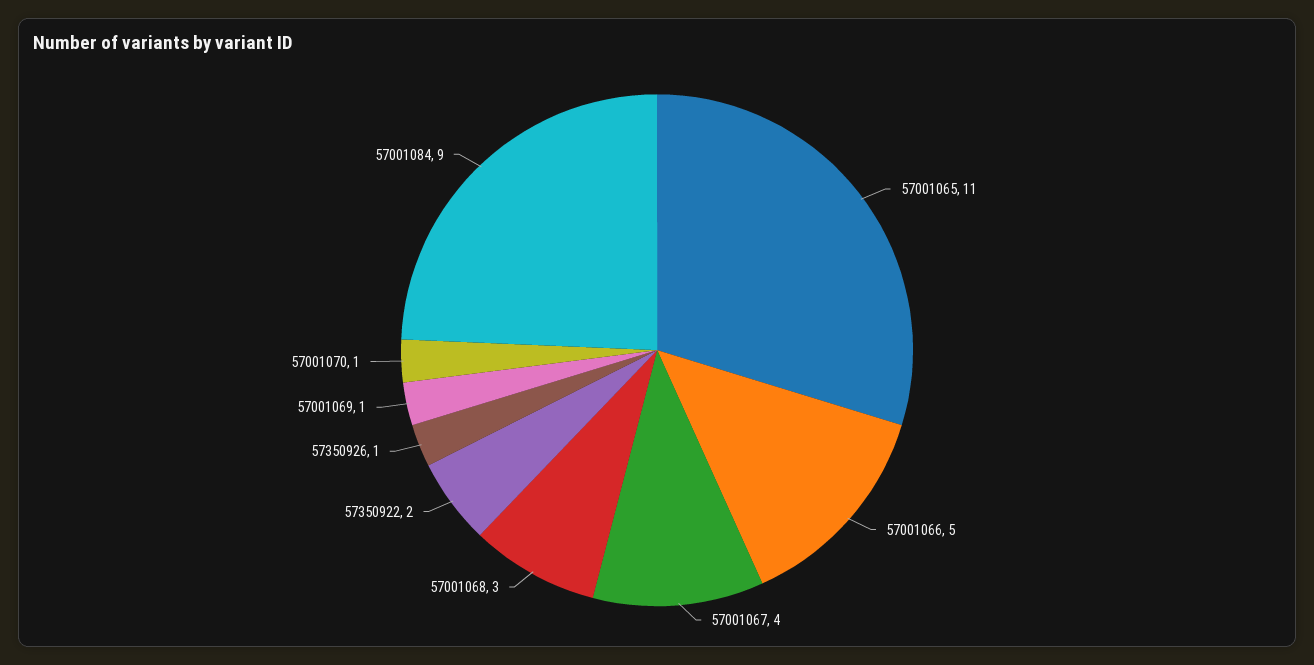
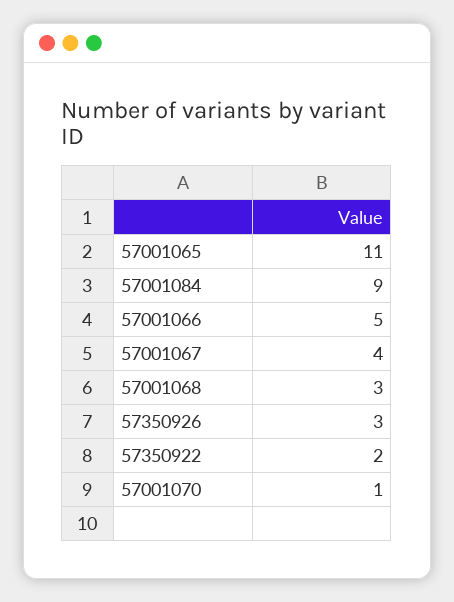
57350926: 1 -> 3
57001069: 1 -> none

